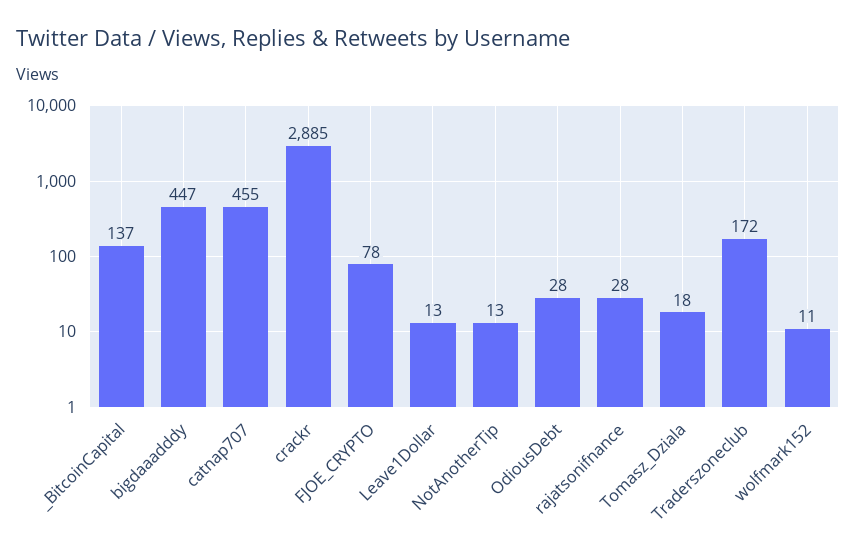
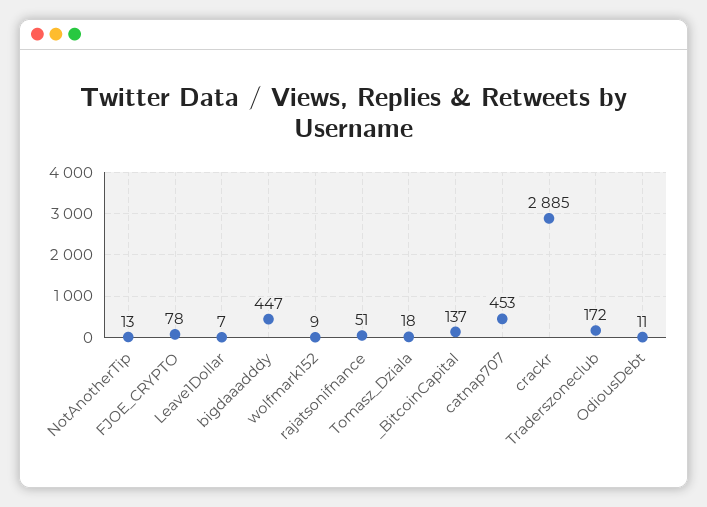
catnap707: 455 -> 453
Leave1Dollar: 13 -> 7
OdiousDebt: 28 -> 11
rajatsonifnance: 28 -> 51
wolfmark152: 11 -> 9

